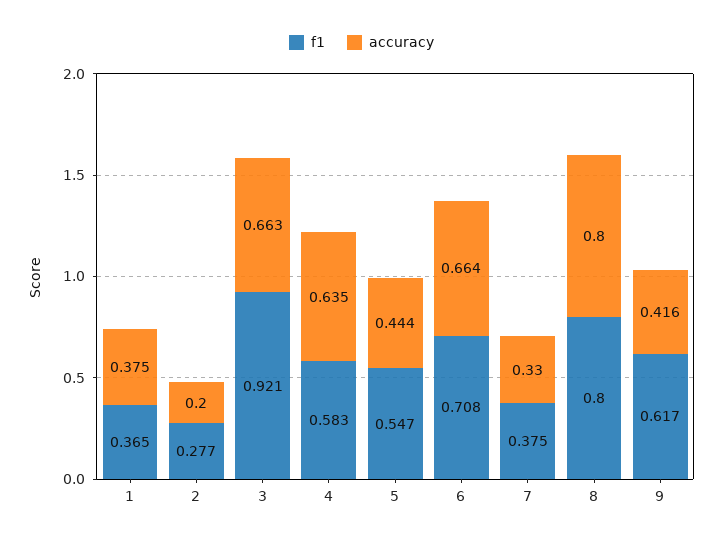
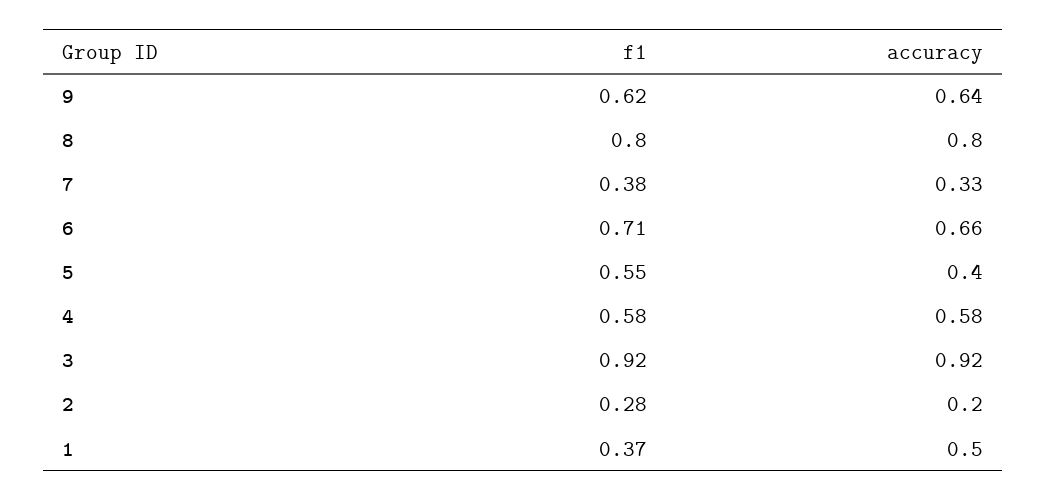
accuracy, 1: 0.375 -> 0.5
accuracy, 3: 0.663 -> 0.92
accuracy, 4: 0.635 -> 0.58
accuracy, 5: 0.444 -> 0.4
accuracy, 9: 0.416 -> 0.64

